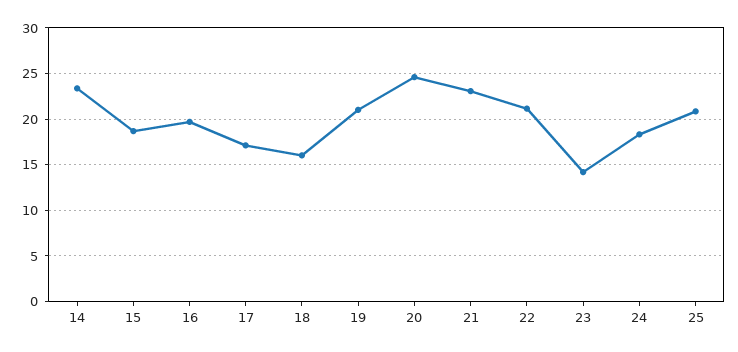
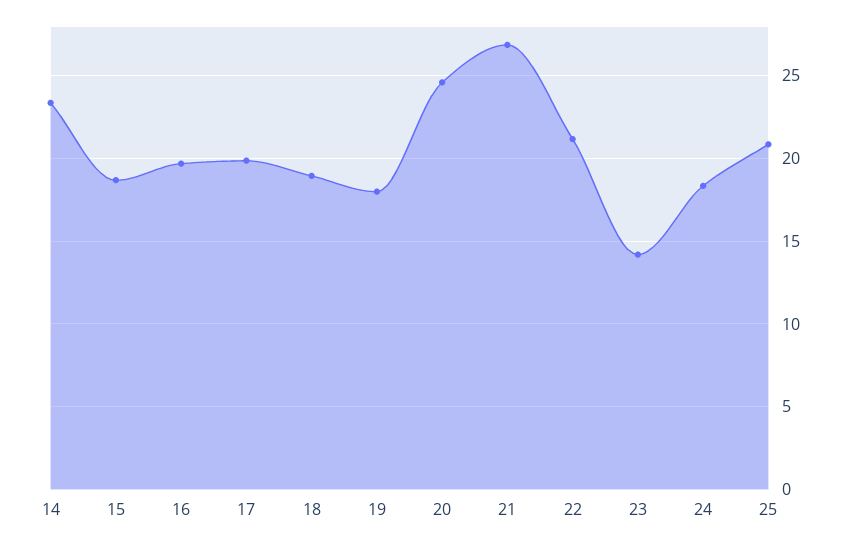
17: 17 -> 20
18: 16 -> 19
19: 21 -> 18
21: 23 -> 27

